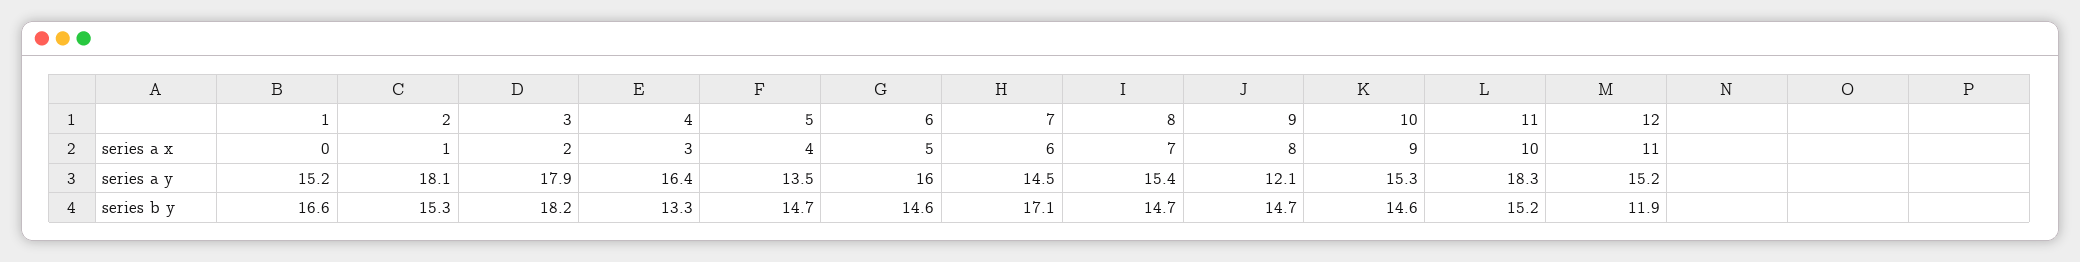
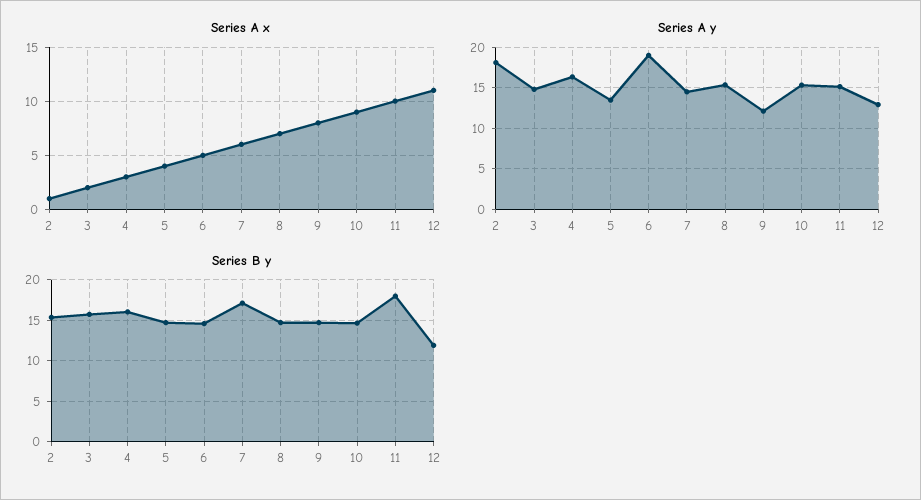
series a x, 1: 0 -> none
series a y, 1: 15.2 -> none
series a y, 3: 17.9 -> 15
series a y, 6: 16 -> 19
series a y, 11: 18.3 -> 15
series a y, 12: 15.2 -> 13
series b y, 1: 16.6 -> none
series b y, 3: 18.2 -> 16
series b y, 4: 13.3 -> 16
series b y, 11: 15.2 -> 18

